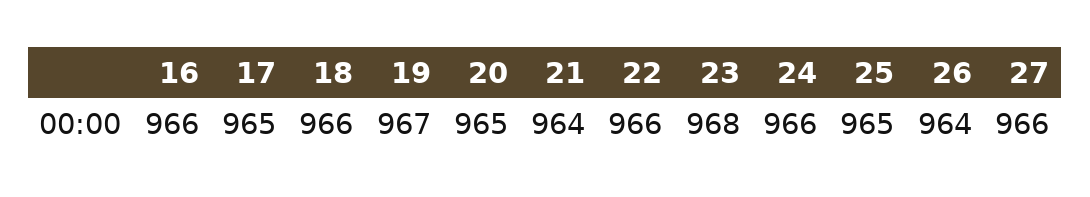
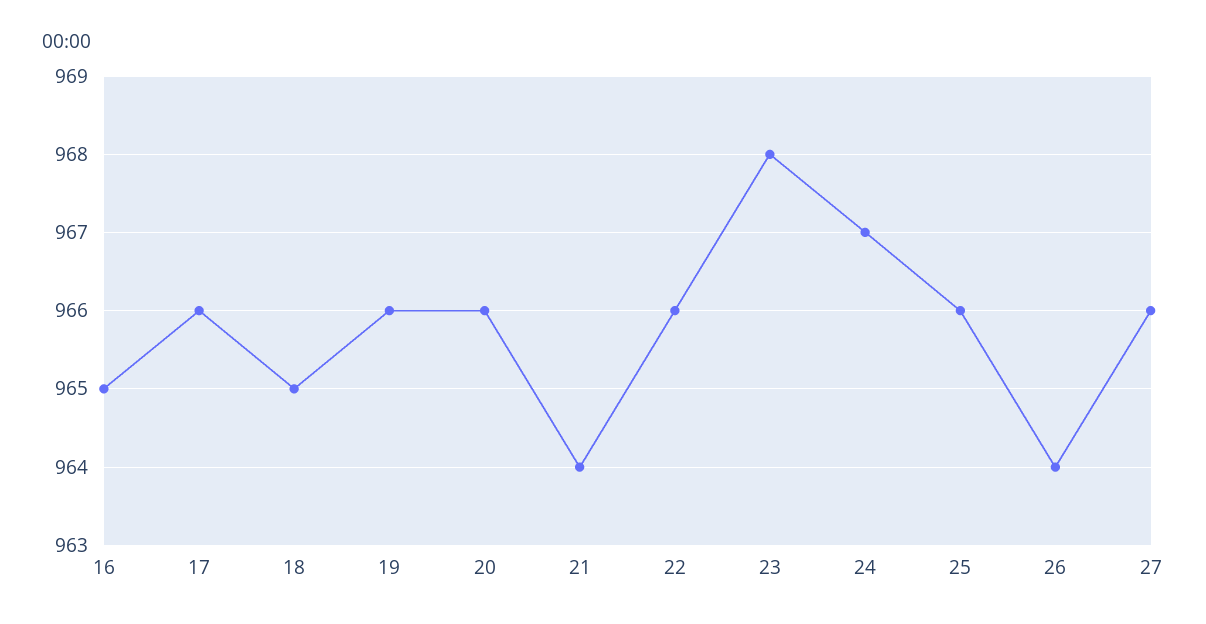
16: 966 -> 965
17: 965 -> 966
18: 966 -> 965
19: 967 -> 966
20: 965 -> 966
24: 966 -> 967
25: 965 -> 966

